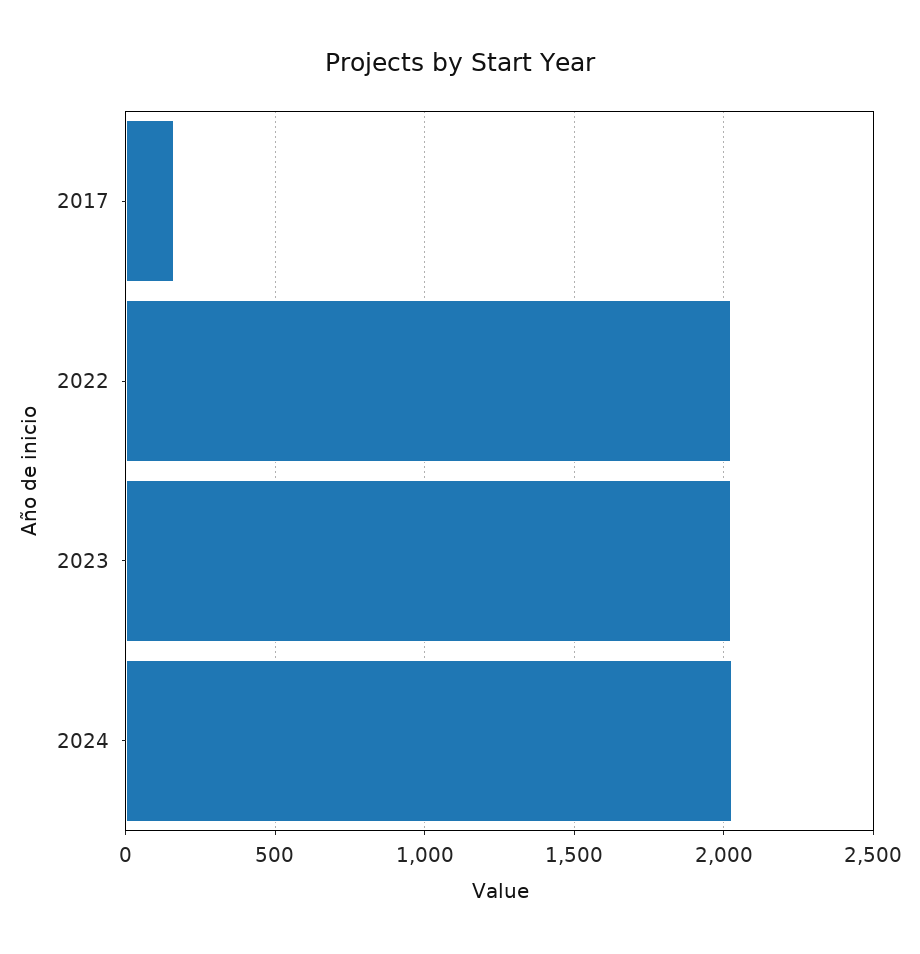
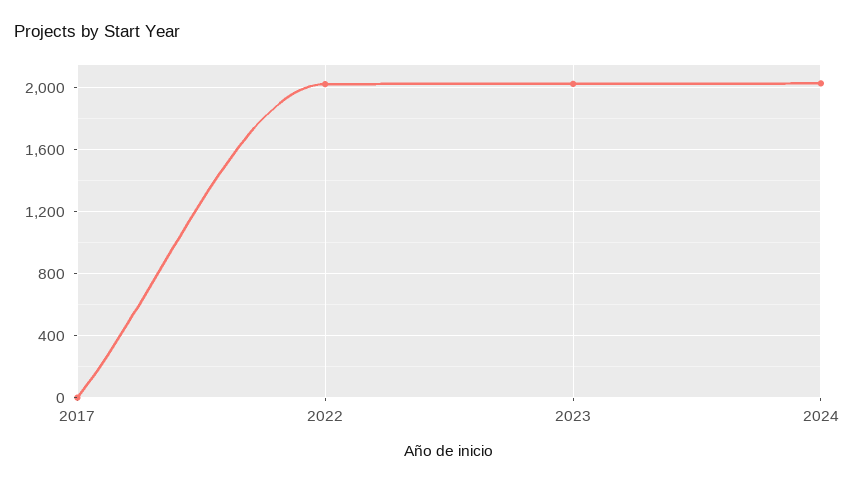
2017: 150 -> 0

